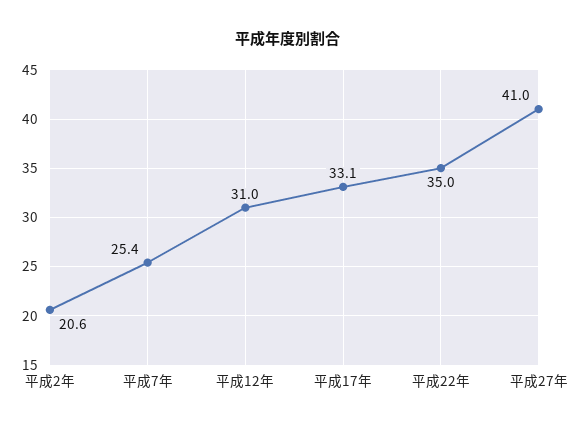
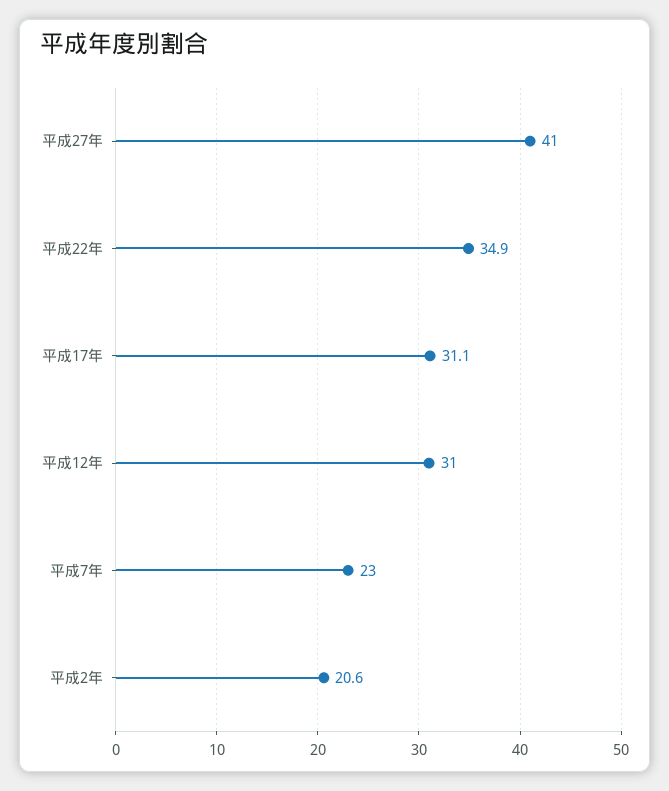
平成7年: 25.4 -> 23
平成17年: 33.1 -> 31.1
平成22年: 35 -> 34.9

